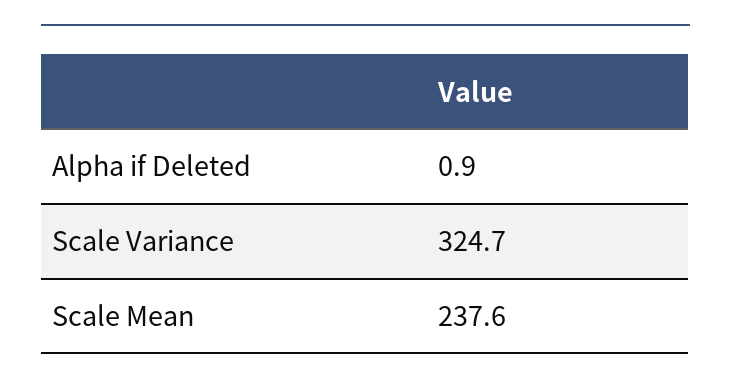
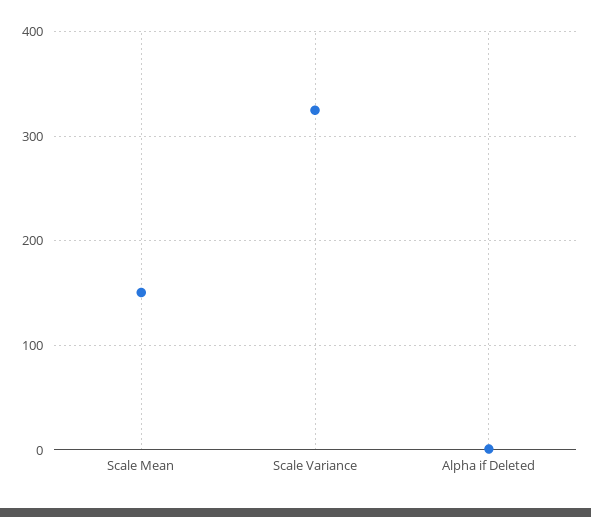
Scale Mean: 237.6 -> 150

